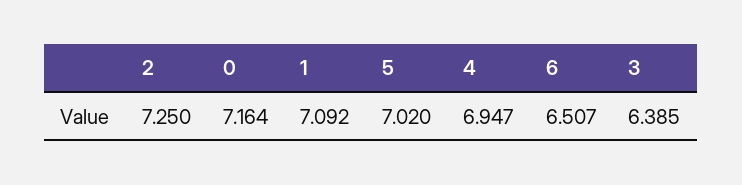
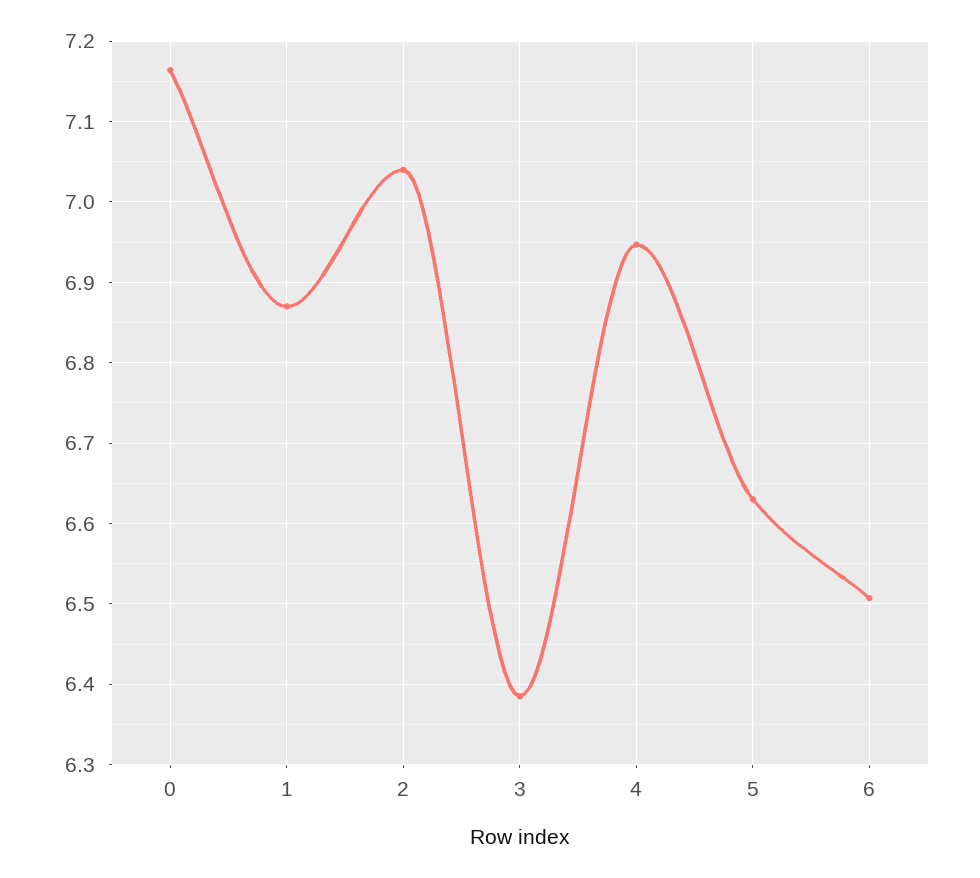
2: 7.25 -> 7.04
1: 7.092 -> 6.87
5: 7.02 -> 6.63

